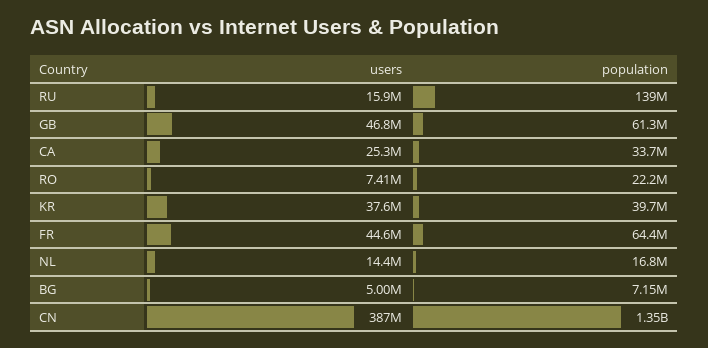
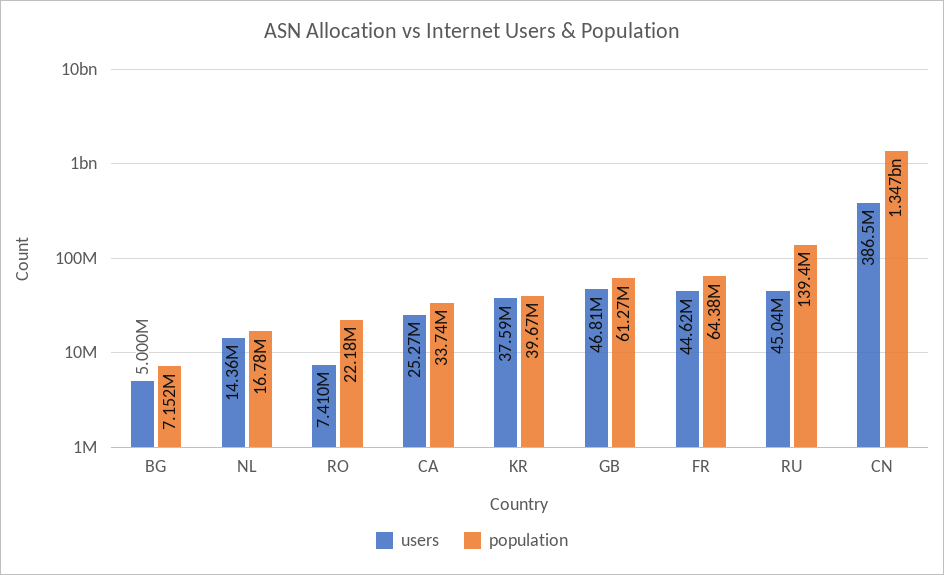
users, RU: 15900000 -> 45040000

